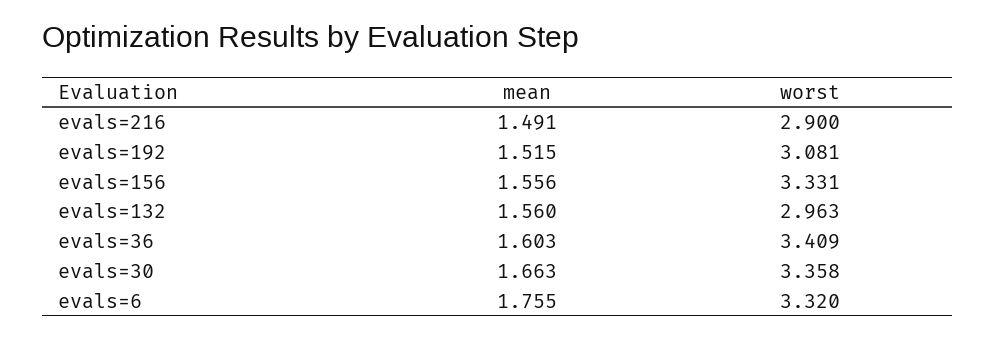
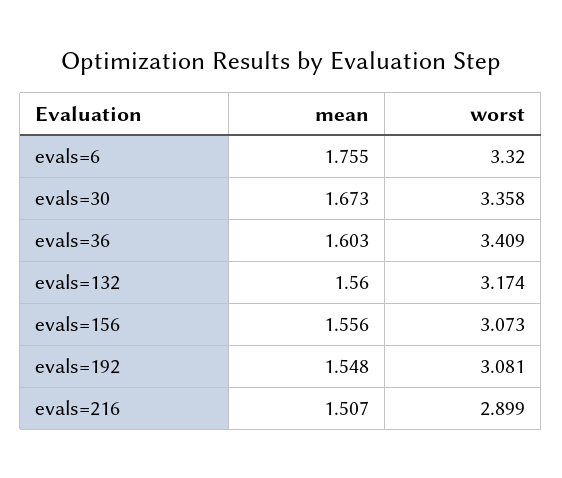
mean, evals=216: 1.491 -> 1.507
worst, evals=216: 2.9 -> 2.899
mean, evals=192: 1.515 -> 1.548
worst, evals=156: 3.331 -> 3.073
worst, evals=132: 2.963 -> 3.174
mean, evals=30: 1.663 -> 1.673

